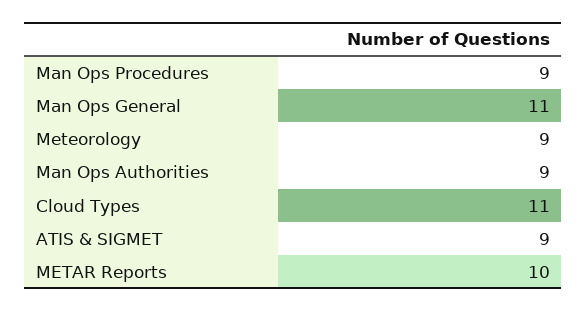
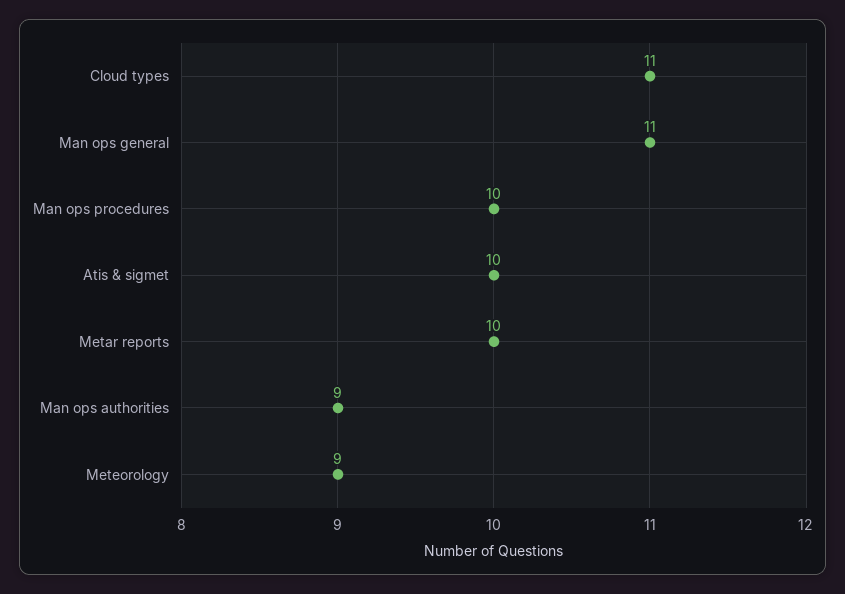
Man Ops Procedures: 9 -> 10
ATIS & SIGMET: 9 -> 10

